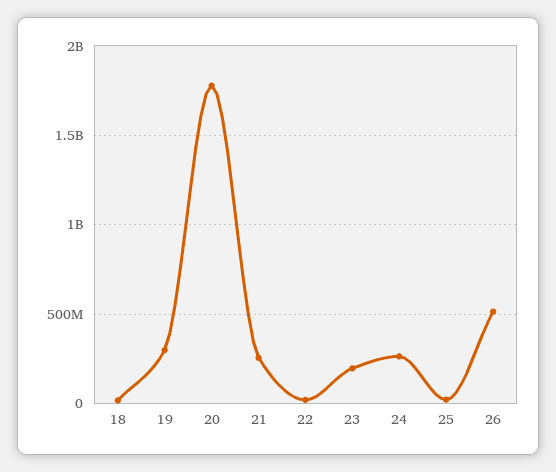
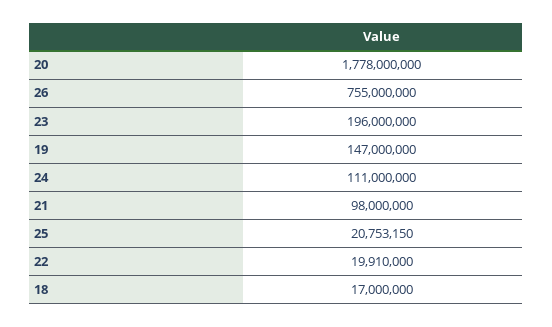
19: 300000000 -> 147000000
21: 250000000 -> 98000000
24: 250000000 -> 111000000
26: 500000000 -> 755000000

